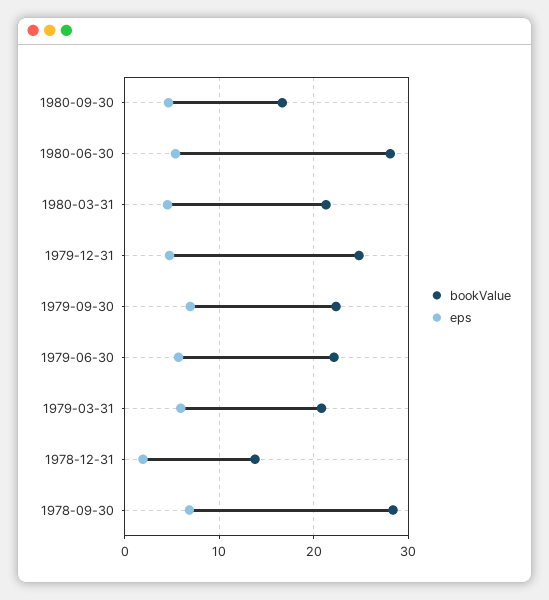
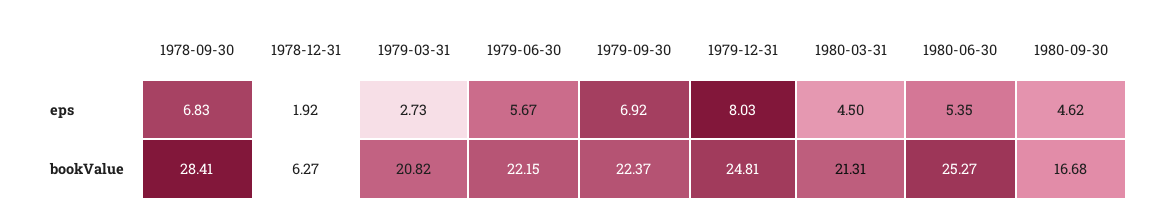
bookValue, 1980-06-30: 28 -> 25.27
eps, 1979-12-31: 5 -> 8.03
eps, 1979-03-31: 6 -> 2.73
bookValue, 1978-12-31: 14 -> 6.27

